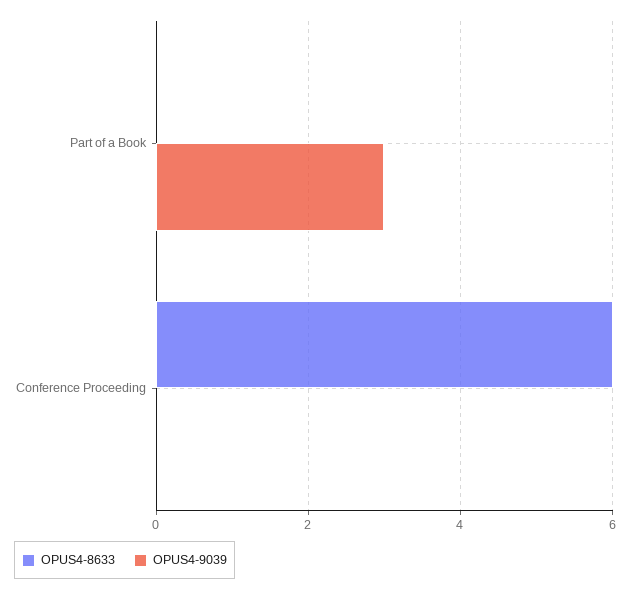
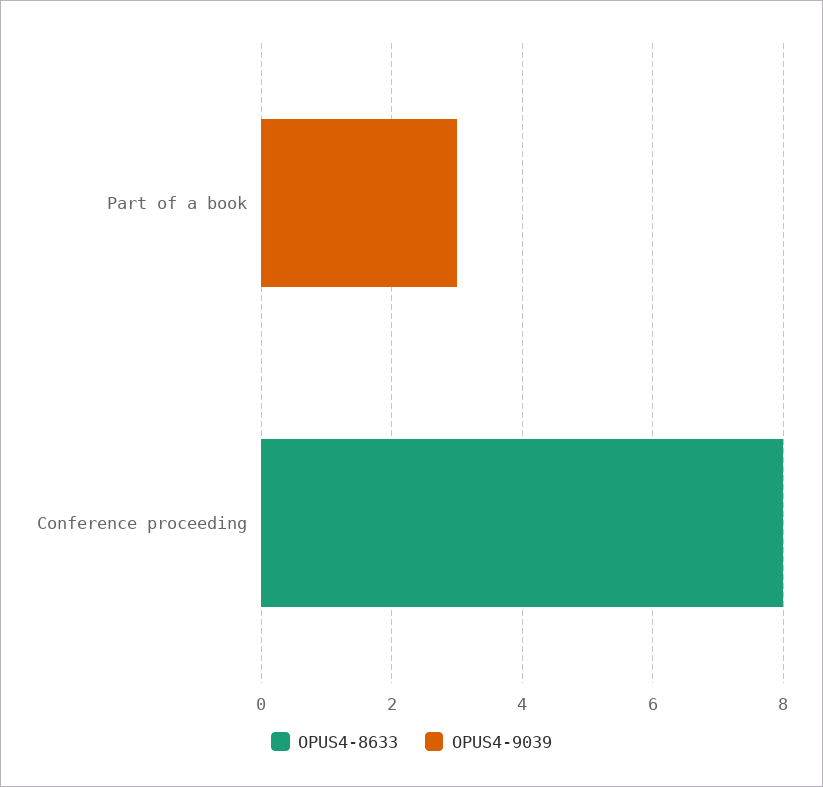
OPUS4-8633, Conference Proceeding: 6 -> 8

